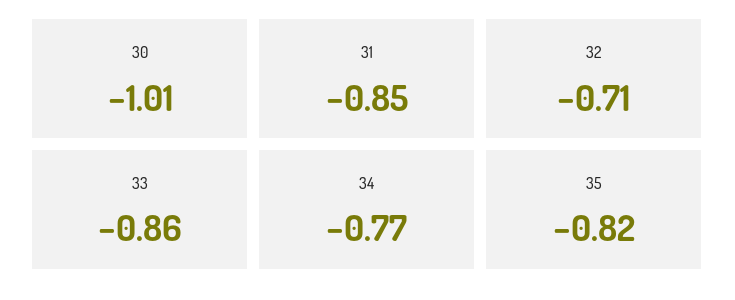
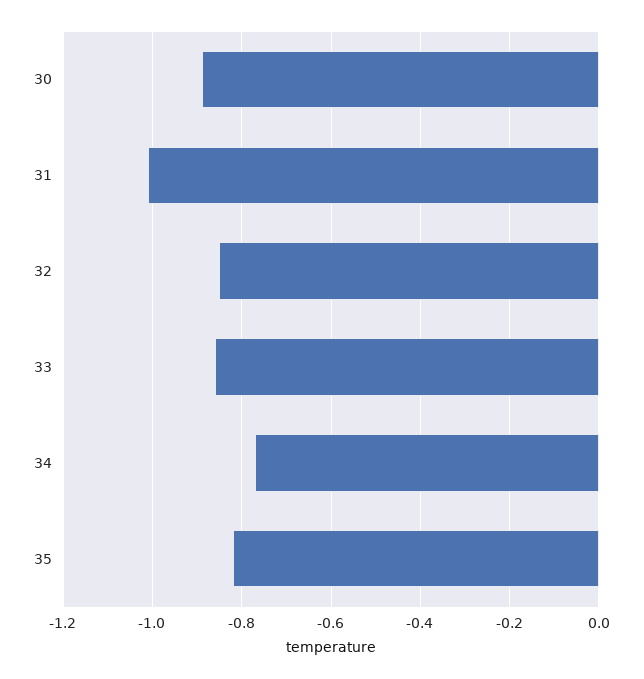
30: -1.01 -> -0.9
31: -0.85 -> -1
32: -0.71 -> -0.85

